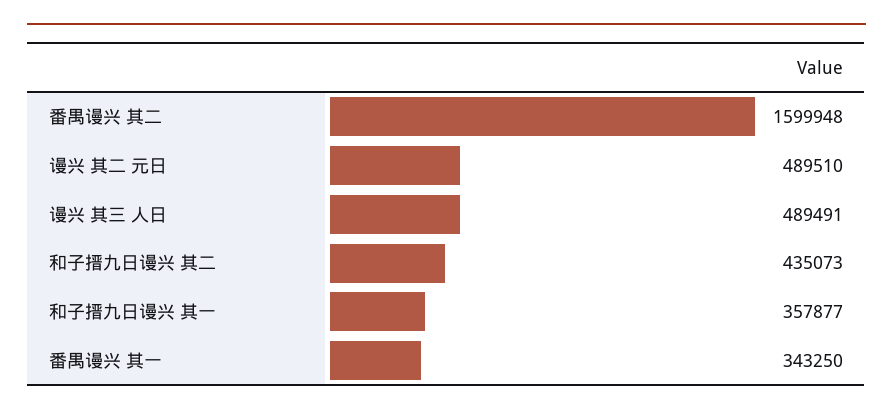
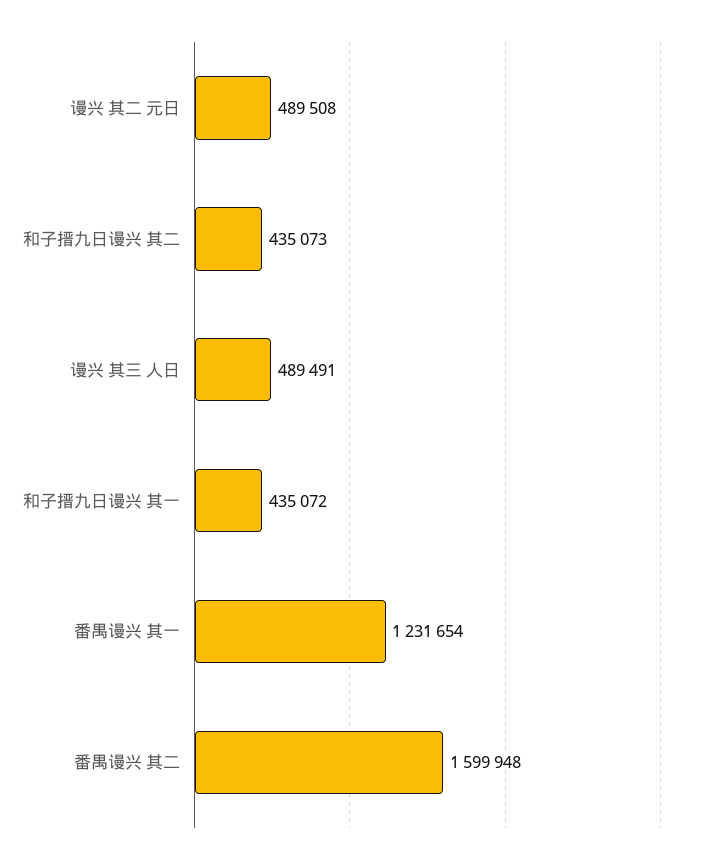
谩兴 其二 元日: 489510 -> 489508
和子搢九日谩兴 其一: 357877 -> 435072
番禺谩兴 其一: 343250 -> 1231654

